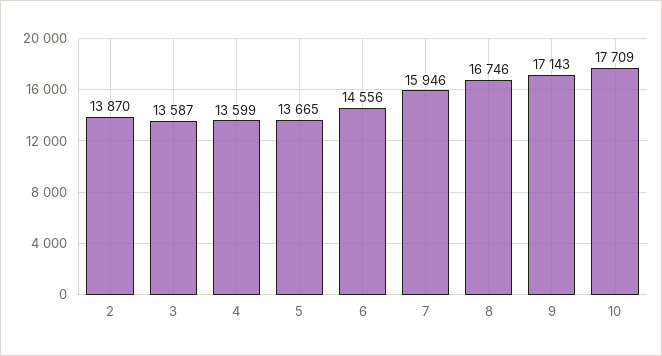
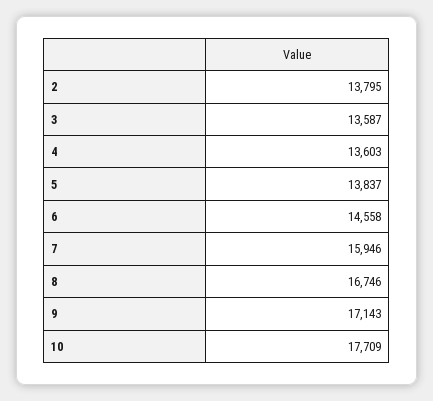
2: 13870 -> 13795
4: 13599 -> 13603
5: 13665 -> 13837
6: 14556 -> 14558

